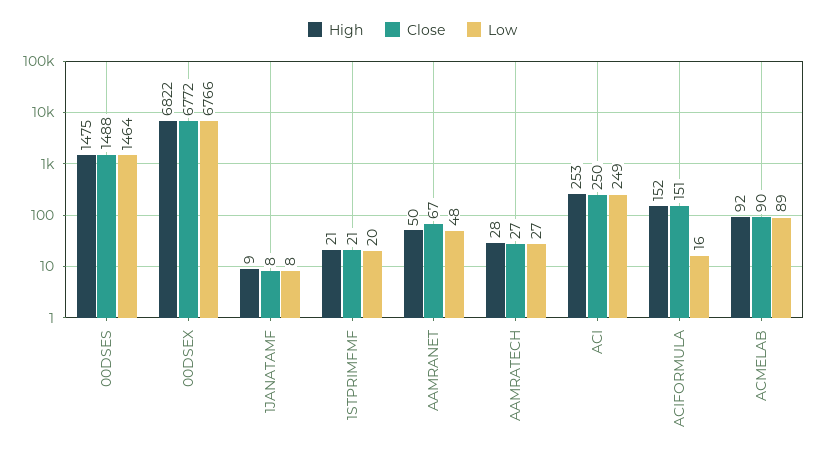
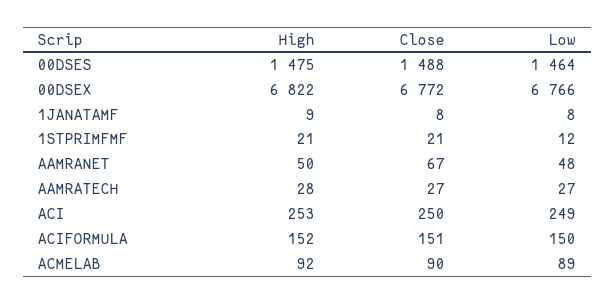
Low, 1STPRIMFMF: 20 -> 12
Low, ACIFORMULA: 16 -> 150

